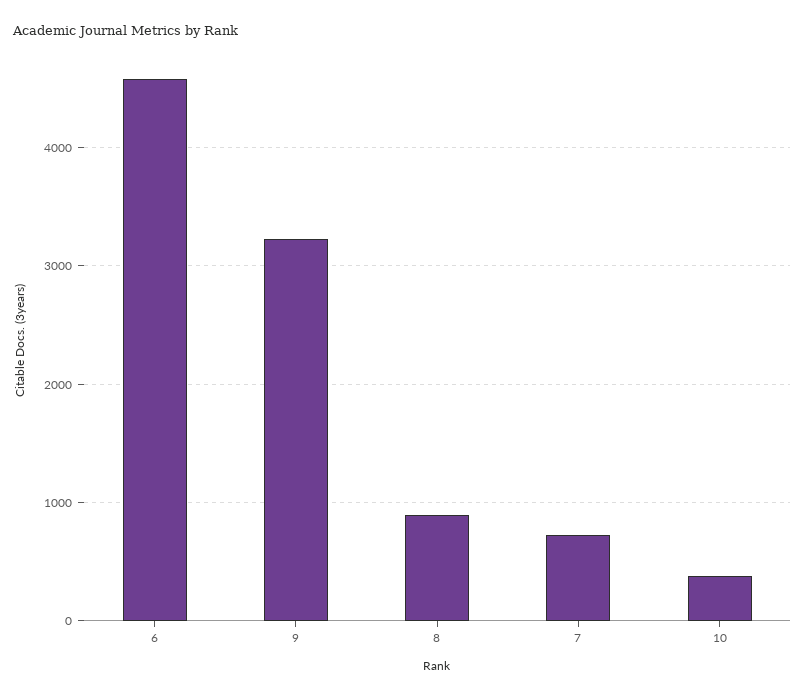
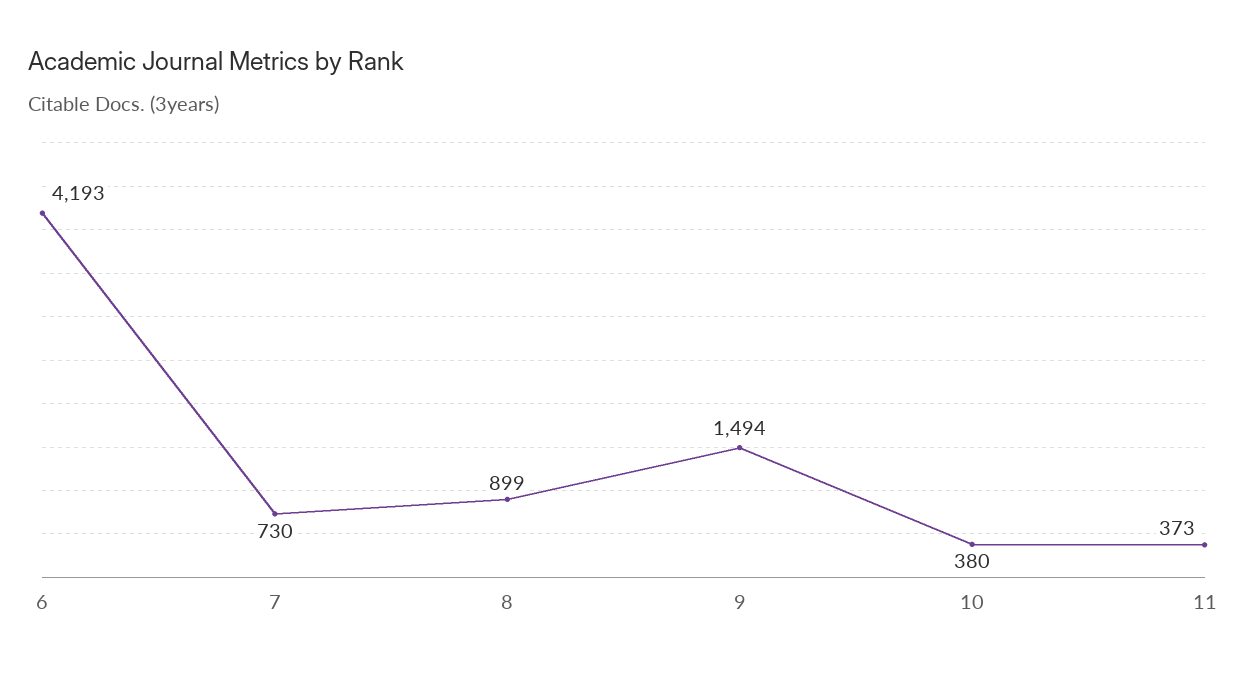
6: 4600 -> 4193
9: 3200 -> 1494
11: none -> 373

